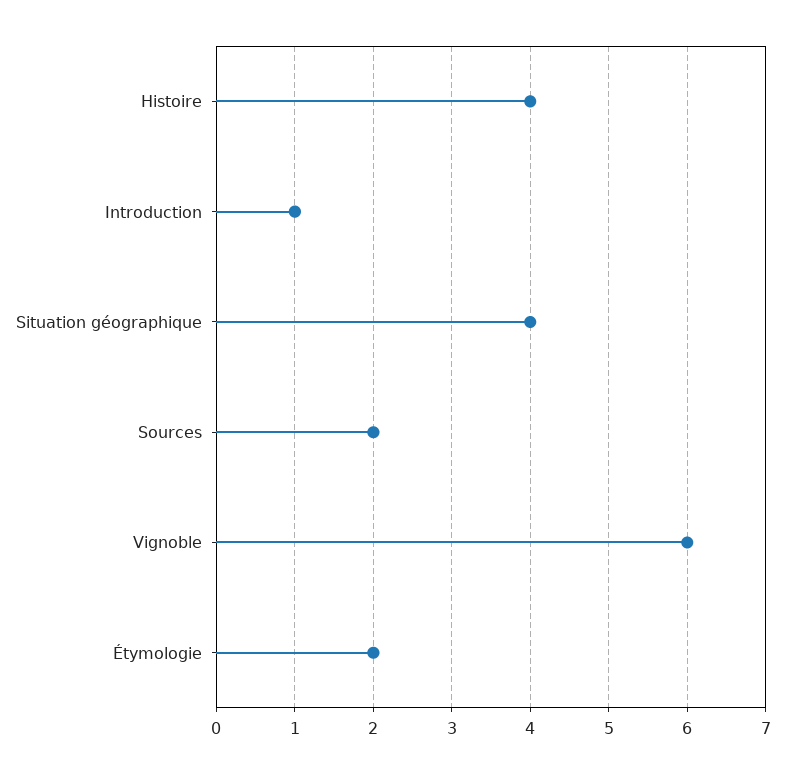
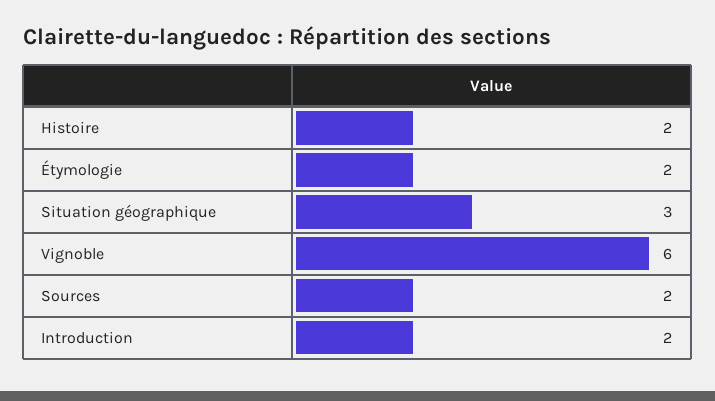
Histoire: 4 -> 2
Introduction: 1 -> 2
Situation géographique: 4 -> 3

